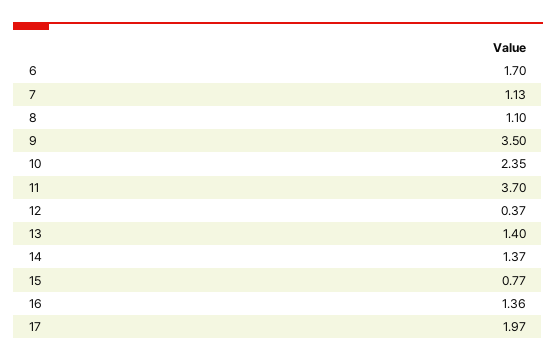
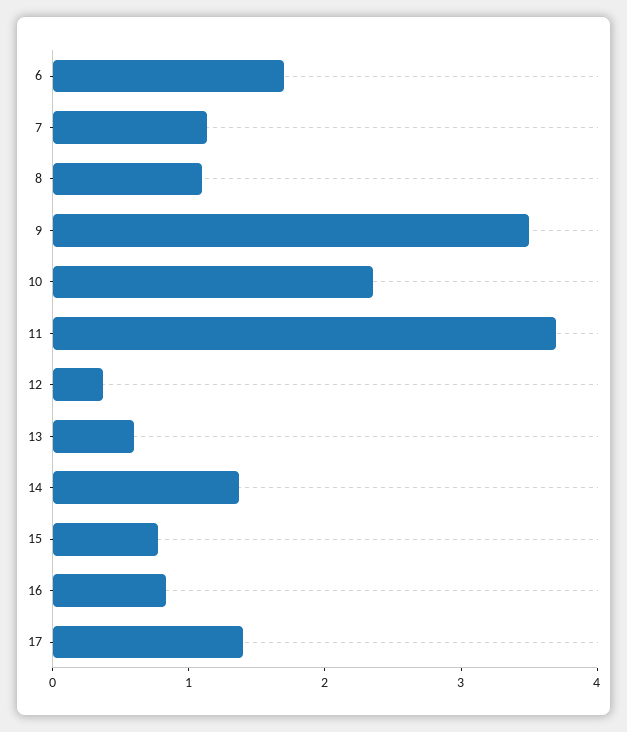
13: 1.4 -> 0.6
16: 1.36 -> 0.8
17: 1.97 -> 1.4

